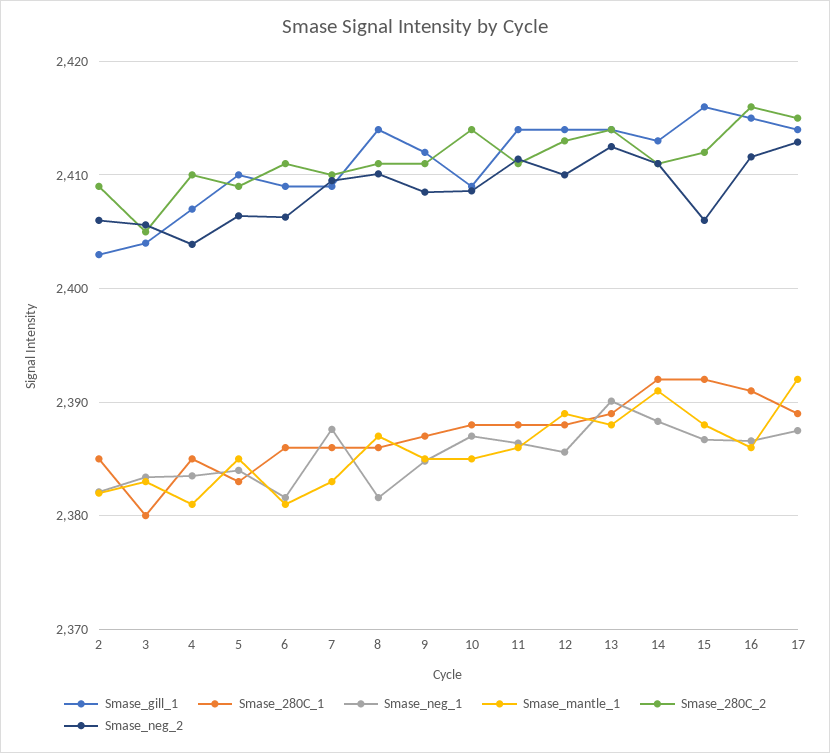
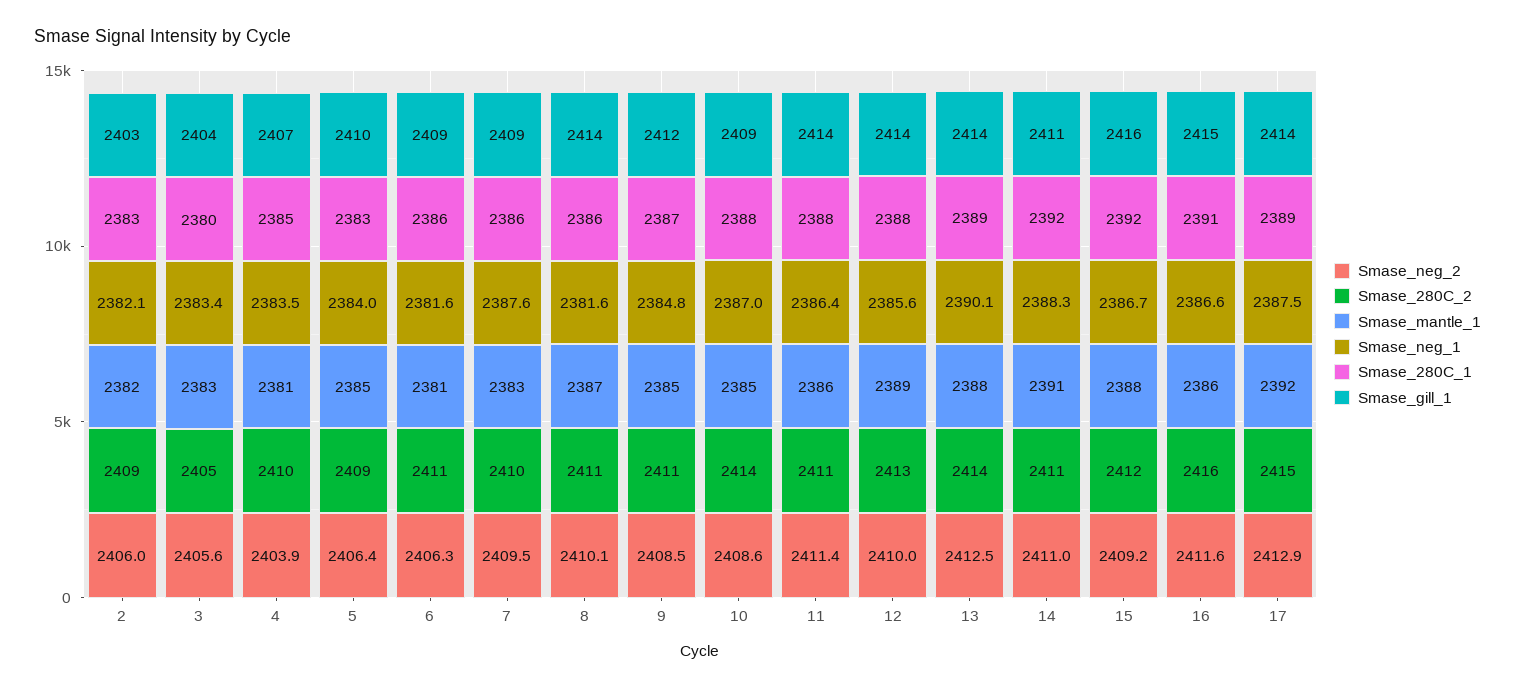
Smase_280C_1, 2: 2385 -> 2383
Smase_gill_1, 14: 2413 -> 2411
Smase_neg_2, 15: 2406 -> 2409.2

